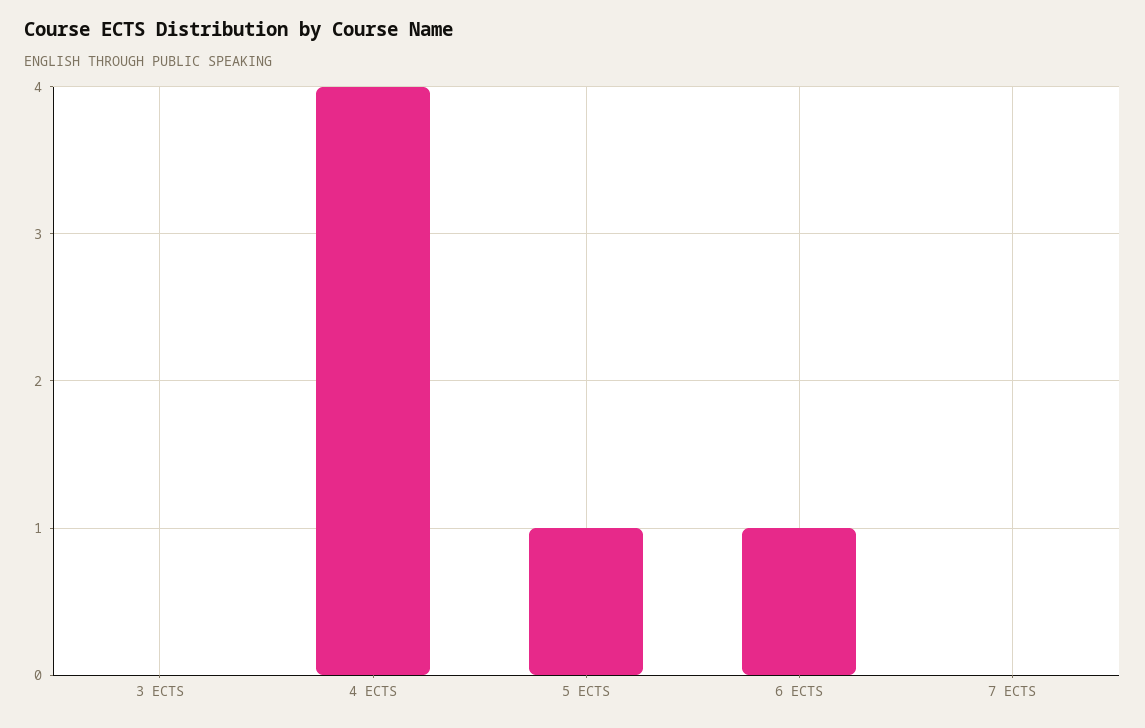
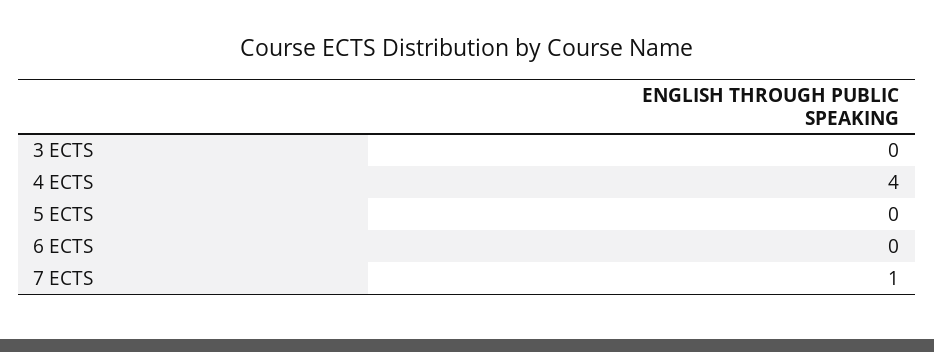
5 ECTS: 1 -> 0
6 ECTS: 1 -> 0
7 ECTS: 0 -> 1

